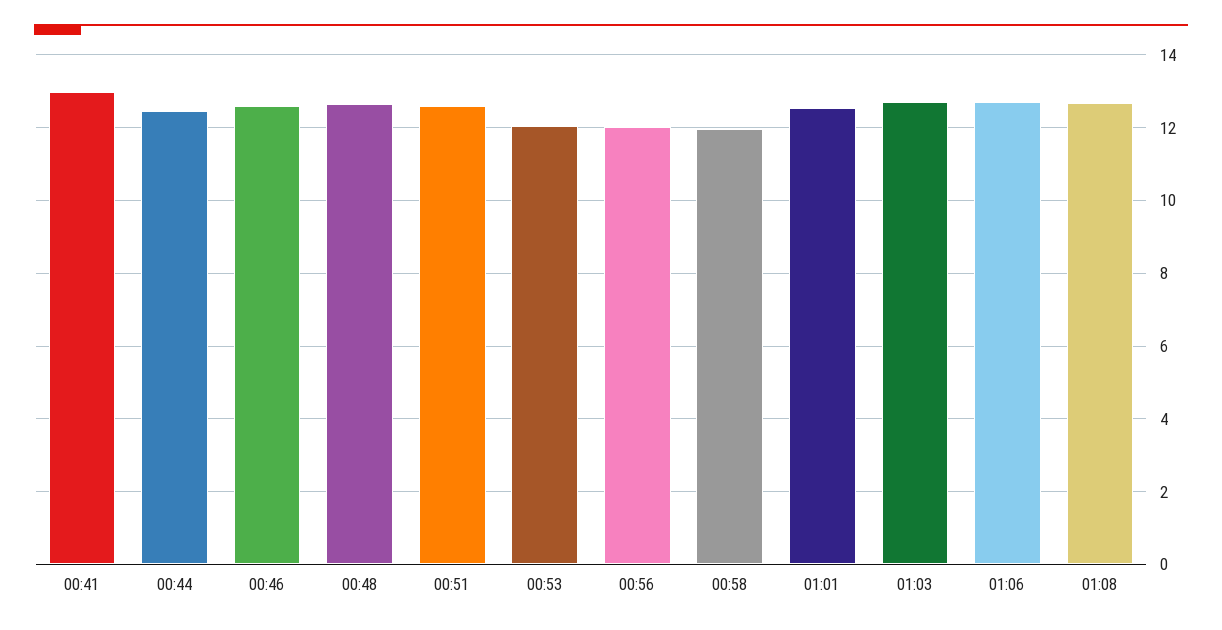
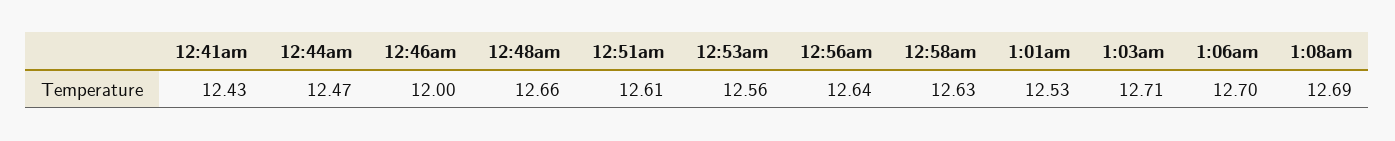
00:41: 13 -> 12.43
00:46: 12.6 -> 12
00:53: 12 -> 12.56
00:56: 12 -> 12.64
00:58: 12 -> 12.63

